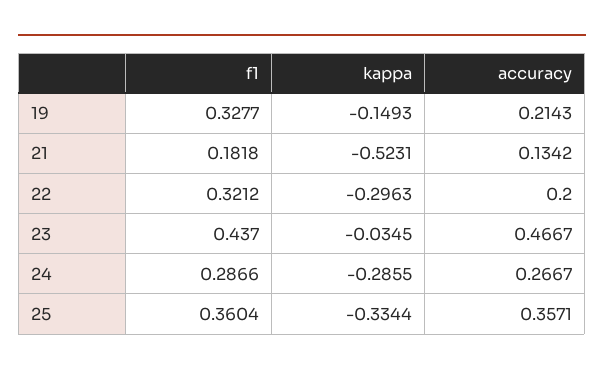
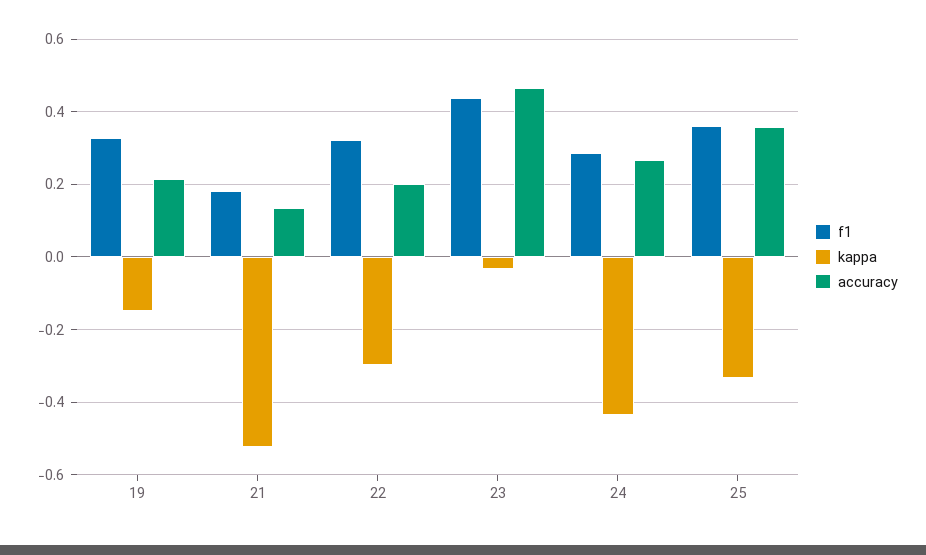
kappa, 24: -0.2855 -> -0.44

